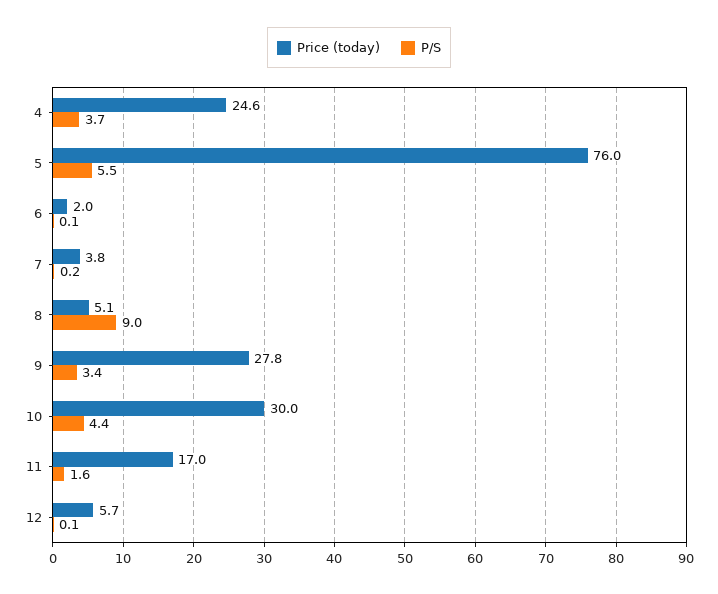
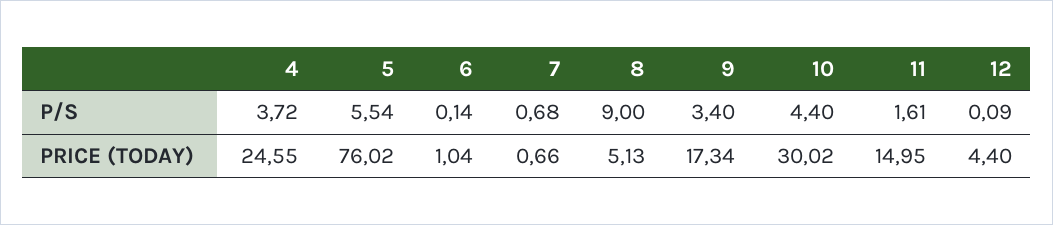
Price (today), 6: 2 -> 1.04
Price (today), 7: 3.8 -> 0.66
P/S, 7: 0.2 -> 0.68
Price (today), 9: 27.8 -> 17.34
Price (today), 11: 17 -> 14.95
Price (today), 12: 5.7 -> 4.4

